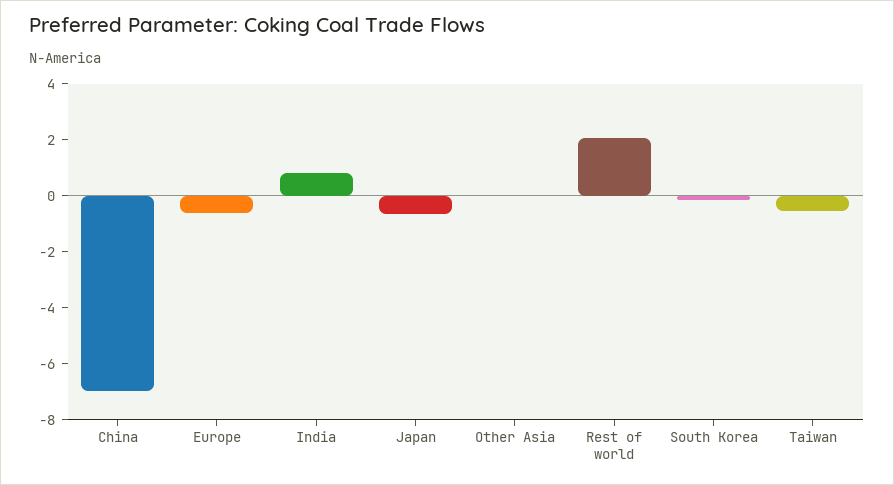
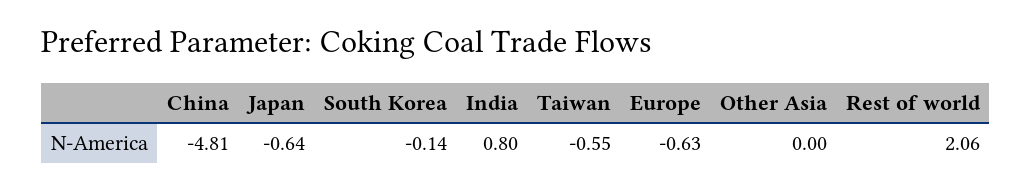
China: -7 -> -4.81

